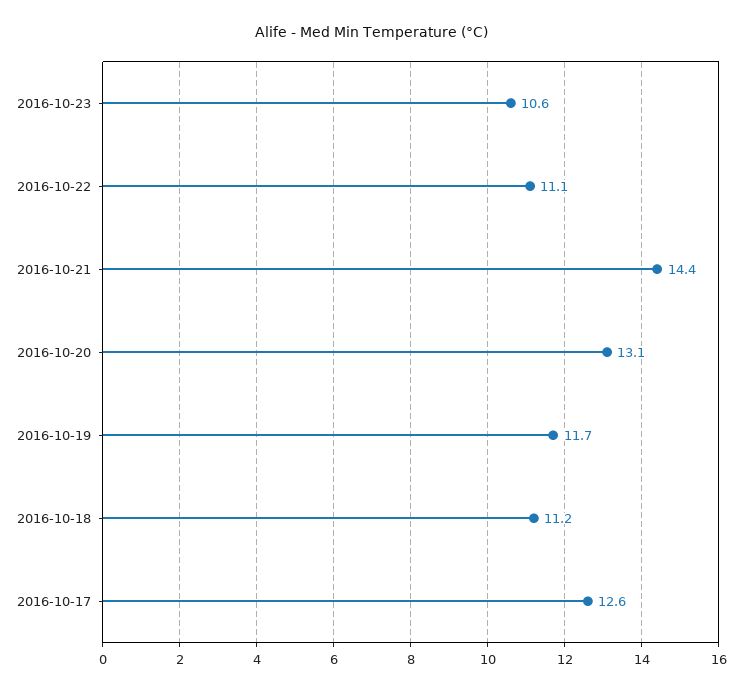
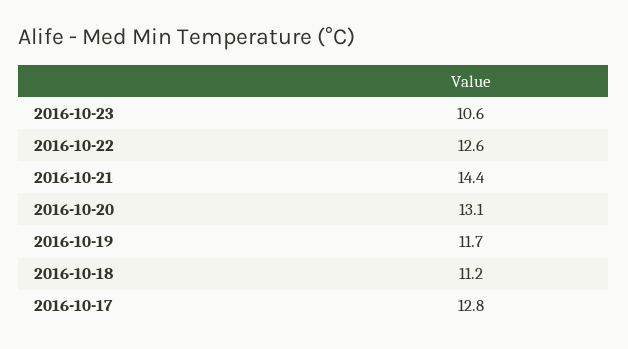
2016-10-22: 11.1 -> 12.6
2016-10-17: 12.6 -> 12.8

